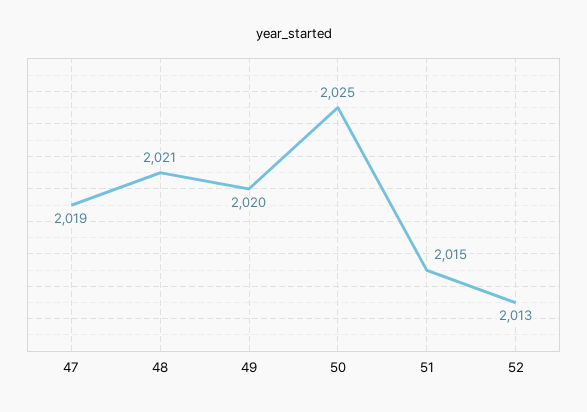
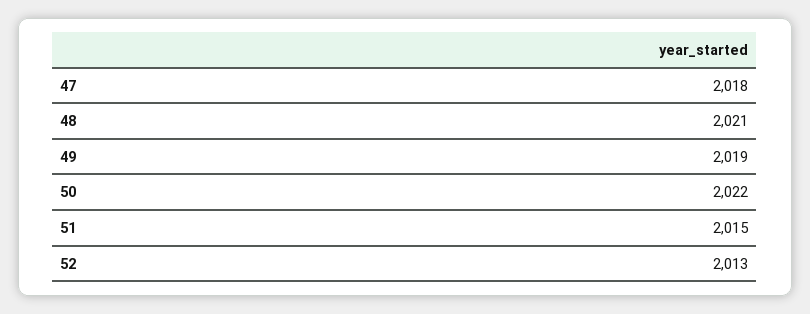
47: 2019 -> 2018
49: 2020 -> 2019
50: 2025 -> 2022

